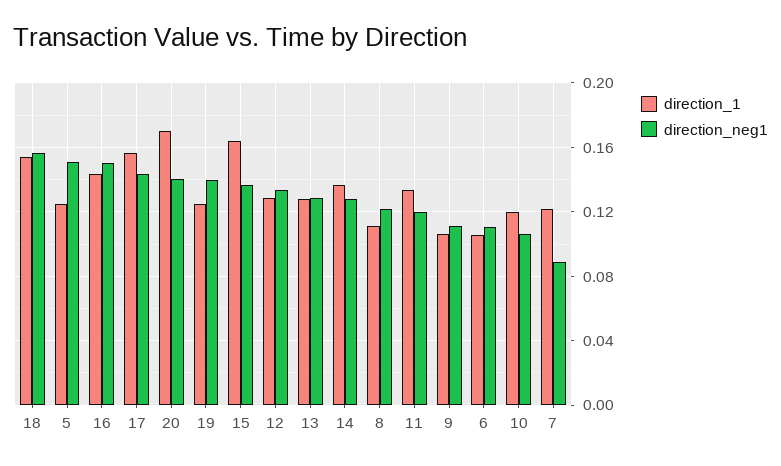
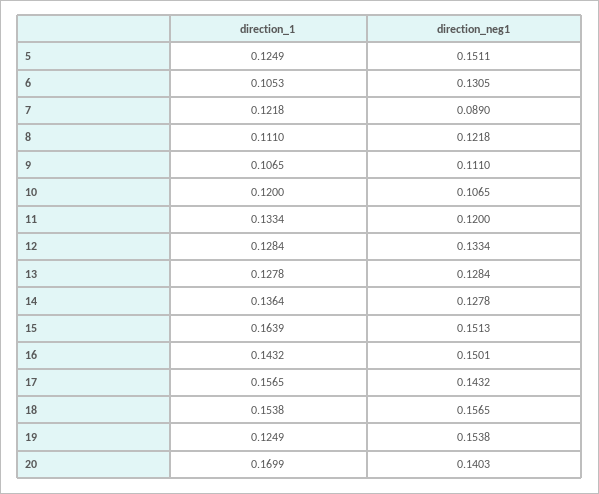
direction_neg1, 19: 0.14 -> 0.1538
direction_neg1, 15: 0.135 -> 0.1513
direction_neg1, 6: 0.11 -> 0.1305

